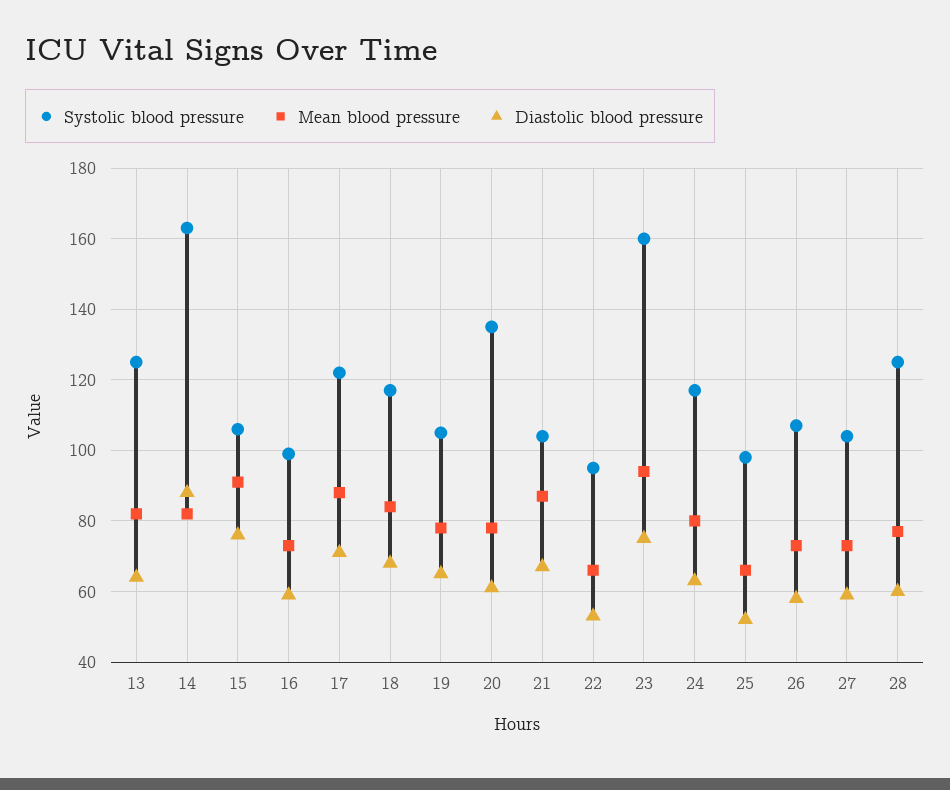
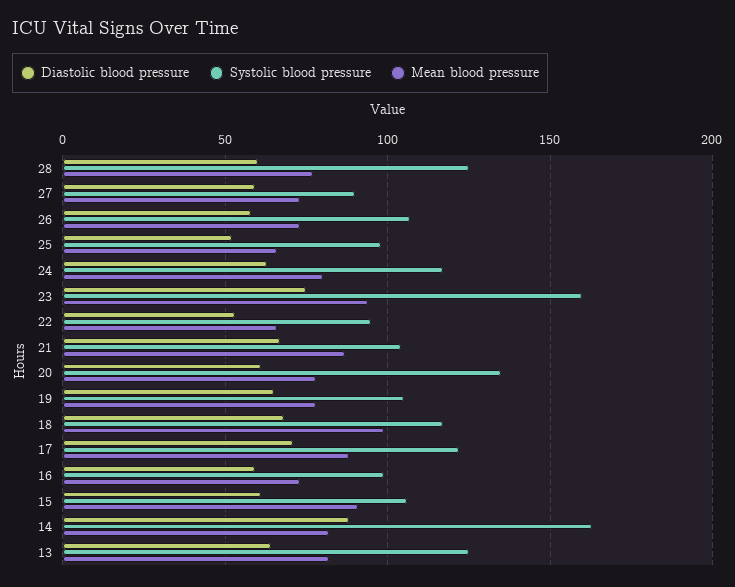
Diastolic blood pressure, 15: 75 -> 60
Mean blood pressure, 18: 85 -> 100
Systolic blood pressure, 27: 105 -> 90

